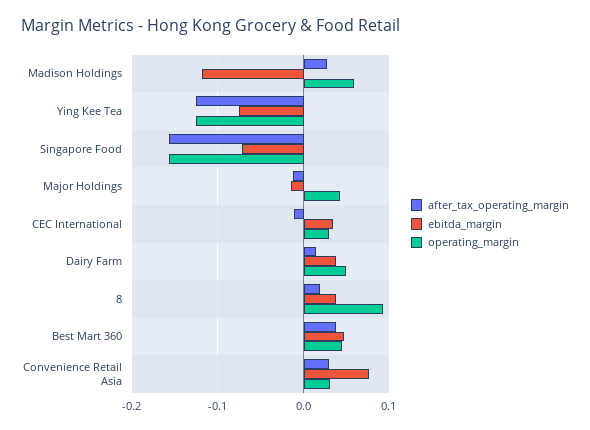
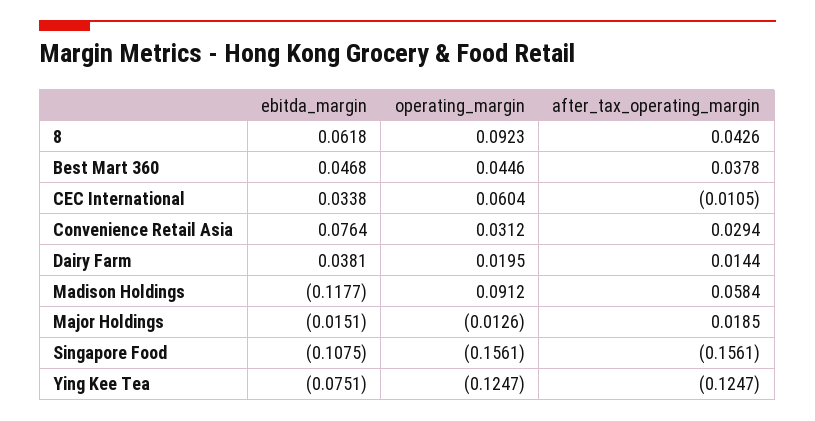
after_tax_operating_margin, Madison Holdings: 0.03 -> 0.0584
operating_margin, Madison Holdings: 0.06 -> 0.0912
ebitda_margin, Singapore Food: -0.07 -> -0.1075
after_tax_operating_margin, Major Holdings: -0.01 -> 0.0185
operating_margin, Major Holdings: 0.04 -> -0.0126
operating_margin, CEC International: 0.03 -> 0.0604
operating_margin, Dairy Farm: 0.05 -> 0.0195
after_tax_operating_margin, 8: 0.02 -> 0.0426
ebitda_margin, 8: 0.04 -> 0.0618

